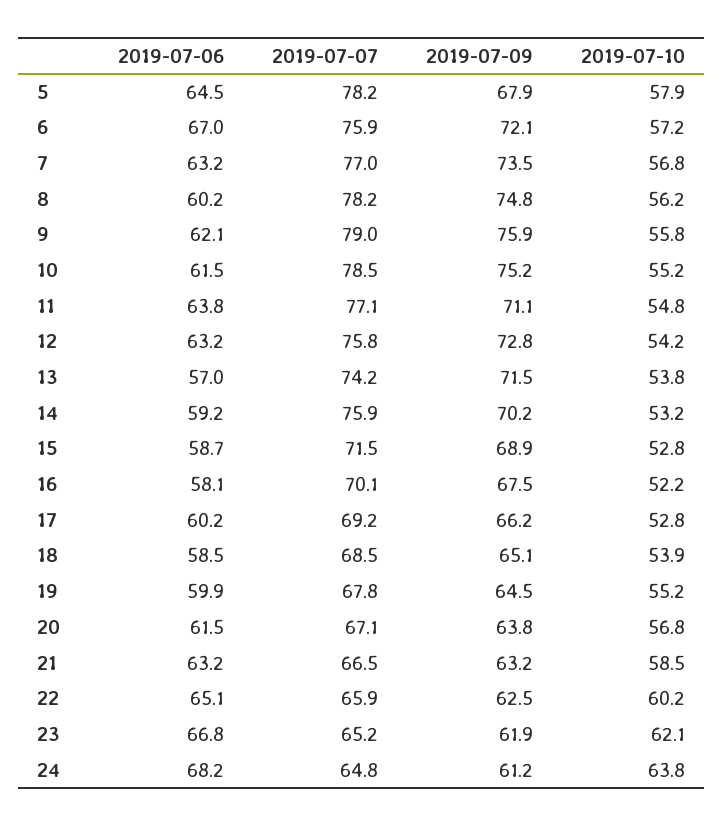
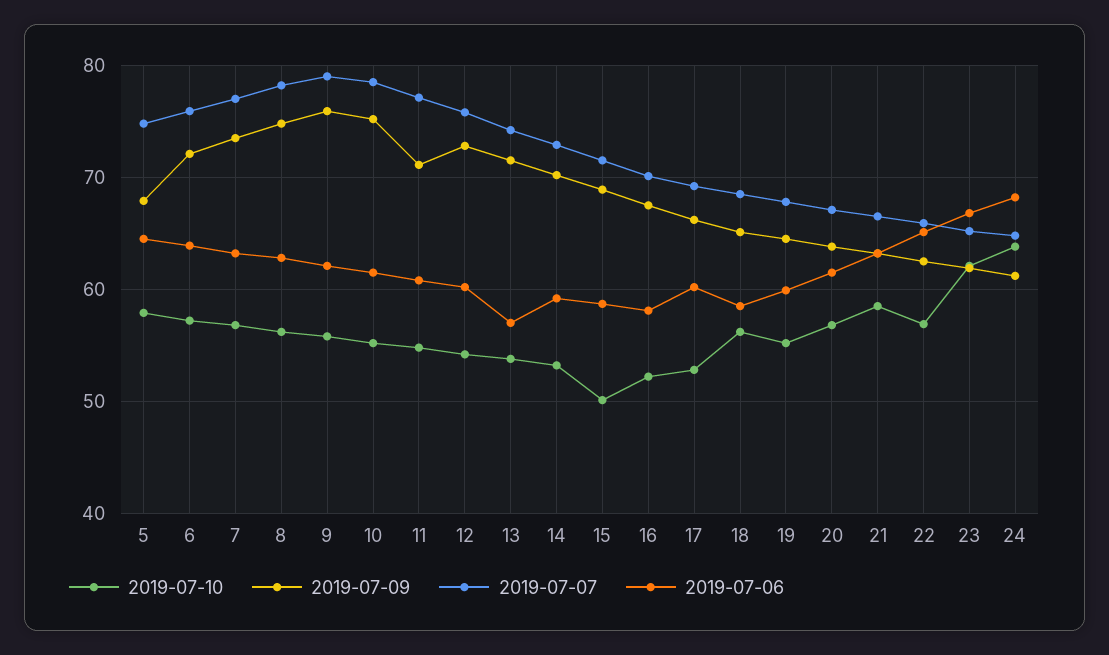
2019-07-07, 5: 78.2 -> 75
2019-07-06, 6: 67 -> 64
2019-07-06, 8: 60.2 -> 63
2019-07-06, 11: 63.8 -> 61
2019-07-06, 12: 63.2 -> 60
2019-07-07, 14: 75.9 -> 73
2019-07-10, 15: 52.8 -> 50
2019-07-10, 18: 53.9 -> 56
2019-07-10, 22: 60.2 -> 57

